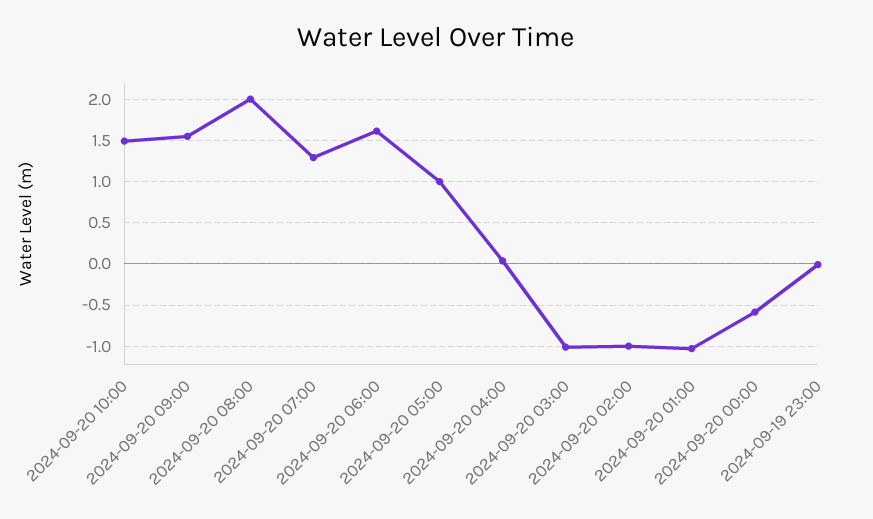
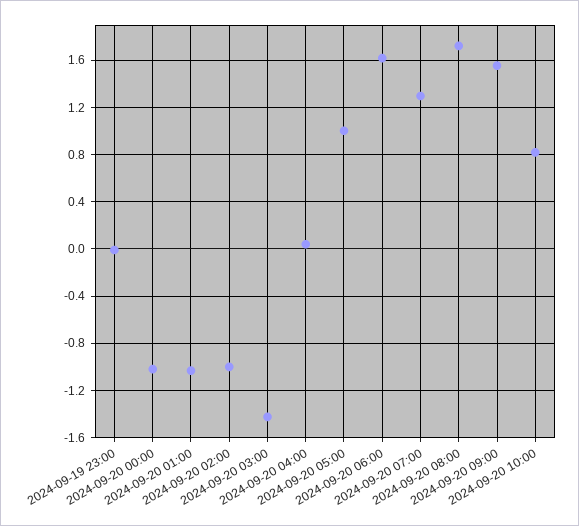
2024-09-20 10:00: 1.5 -> 0.8
2024-09-20 08:00: 2 -> 1.7
2024-09-20 03:00: -1 -> -1.4
2024-09-20 00:00: -0.6 -> -1

